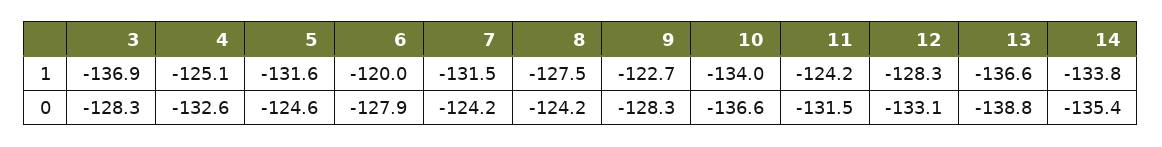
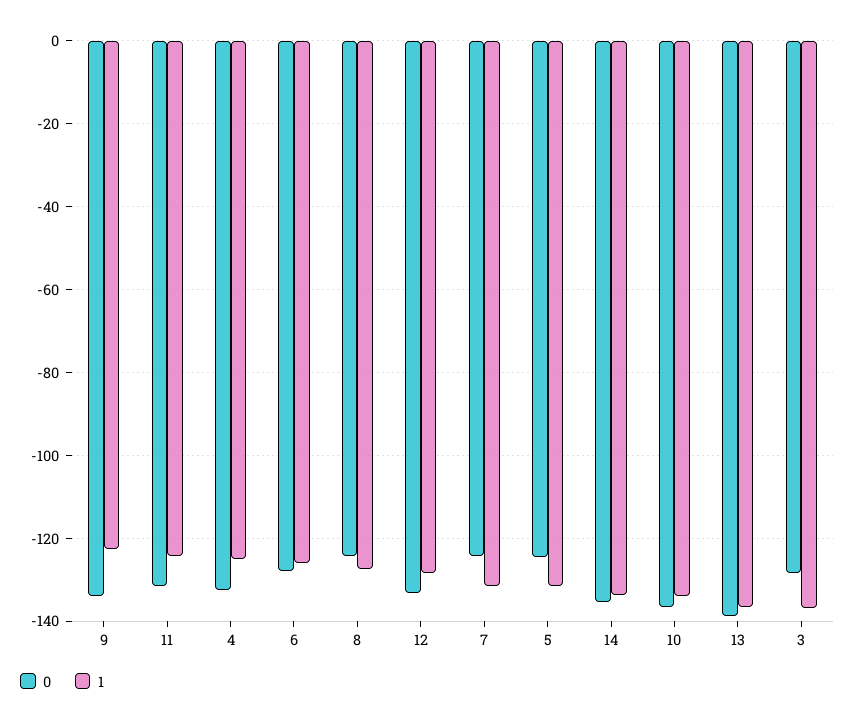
1, 6: -120 -> -126
0, 9: -128.3 -> -134

